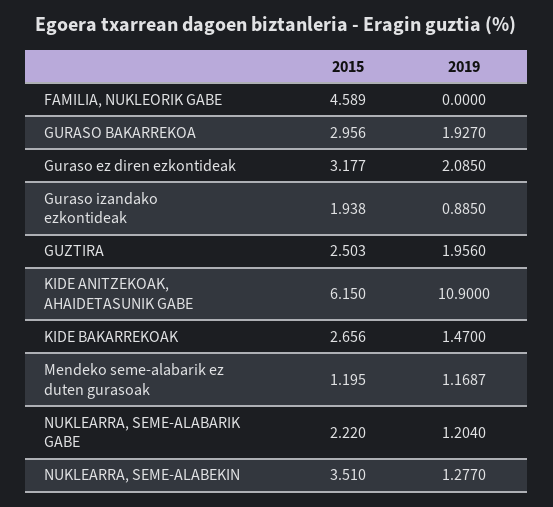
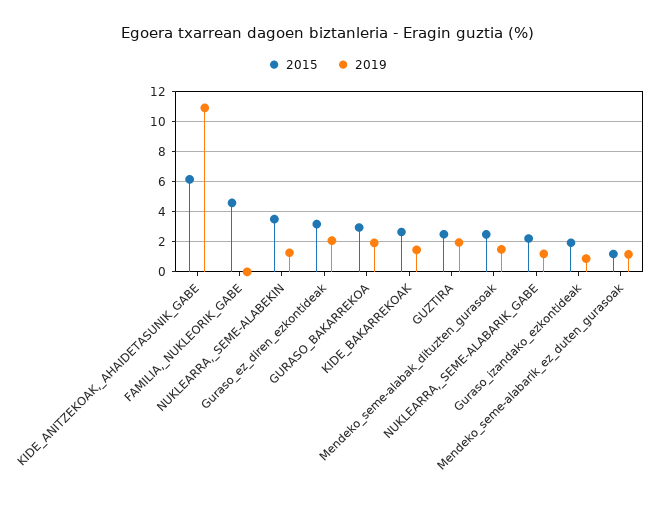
2015, Mendeko_seme-alabak_dituzten_gurasoak: none -> 2.5
2019, Mendeko_seme-alabak_dituzten_gurasoak: none -> 1.5

